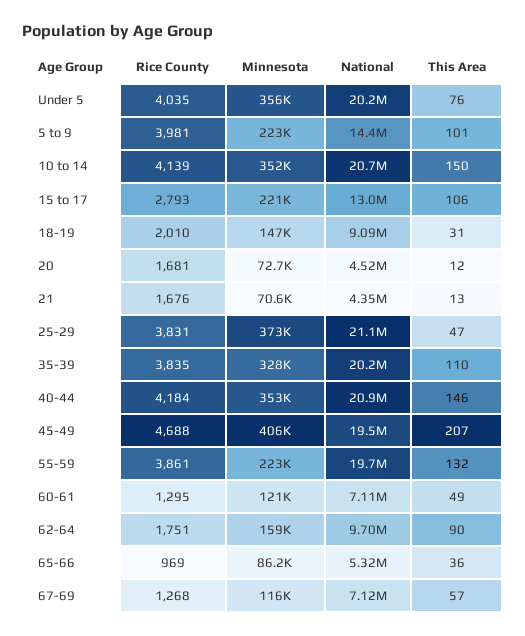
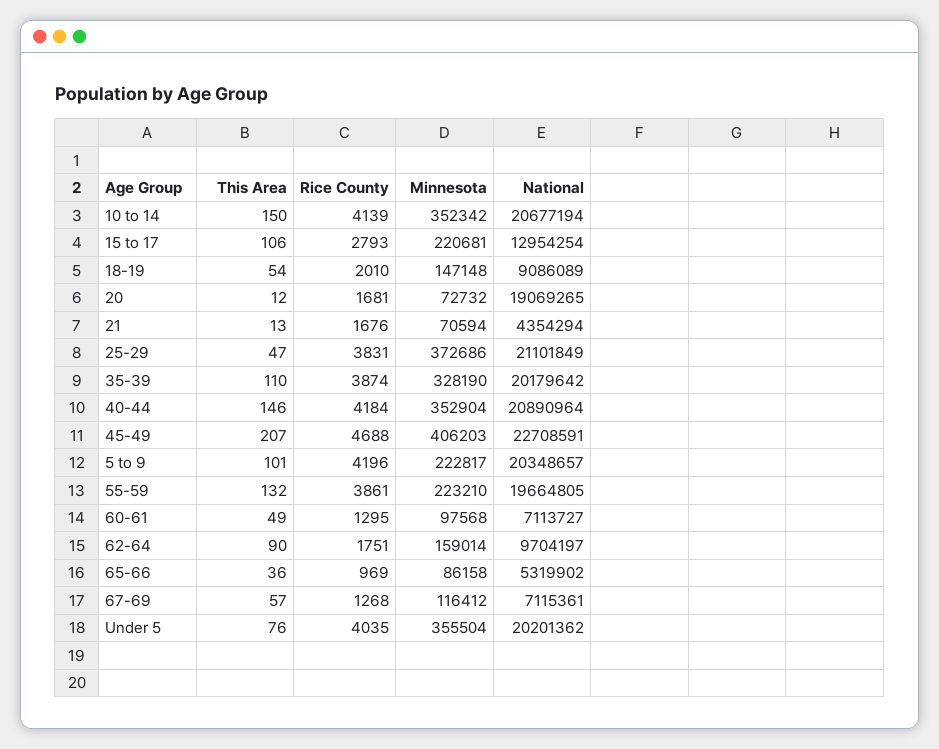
Rice County, 5 to 9: 3981 -> 4196
National, 5 to 9: 14400000 -> 20348657
This Area, 18-19: 31 -> 54
National, 20: 4520000 -> 19069265
Rice County, 35-39: 3835 -> 3874
National, 45-49: 19500000 -> 22708591
Minnesota, 60-61: 121000 -> 97568

